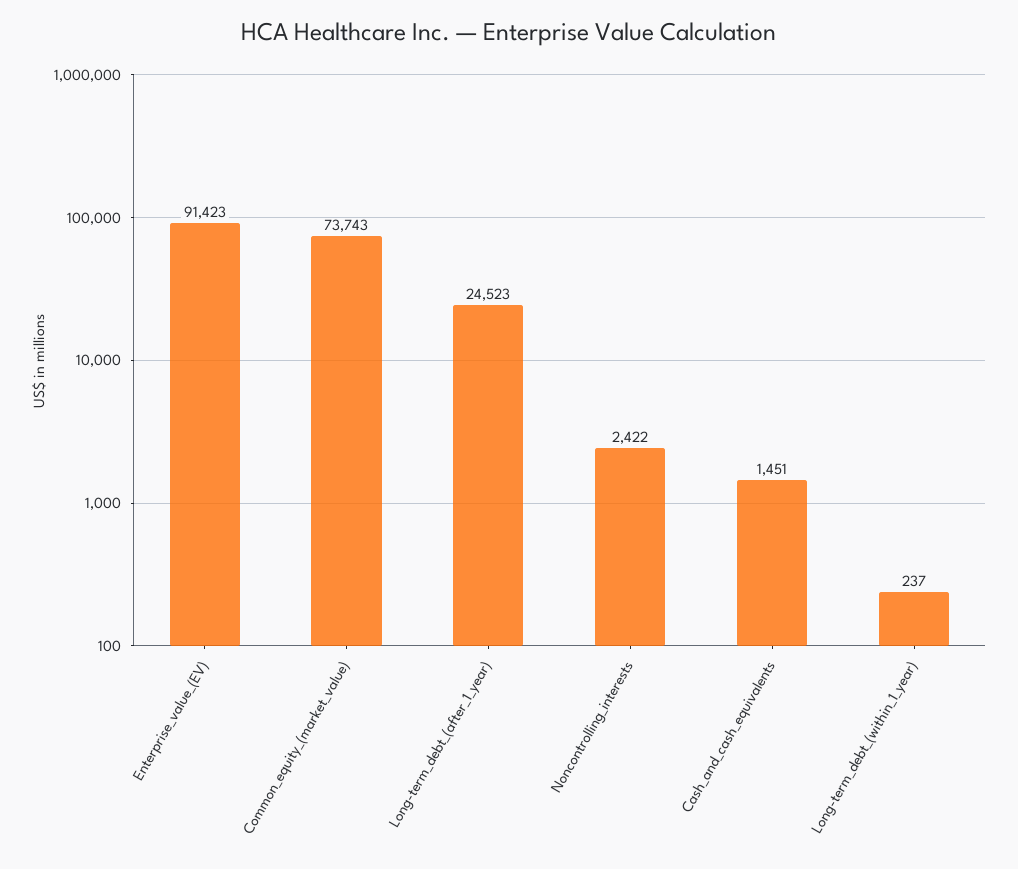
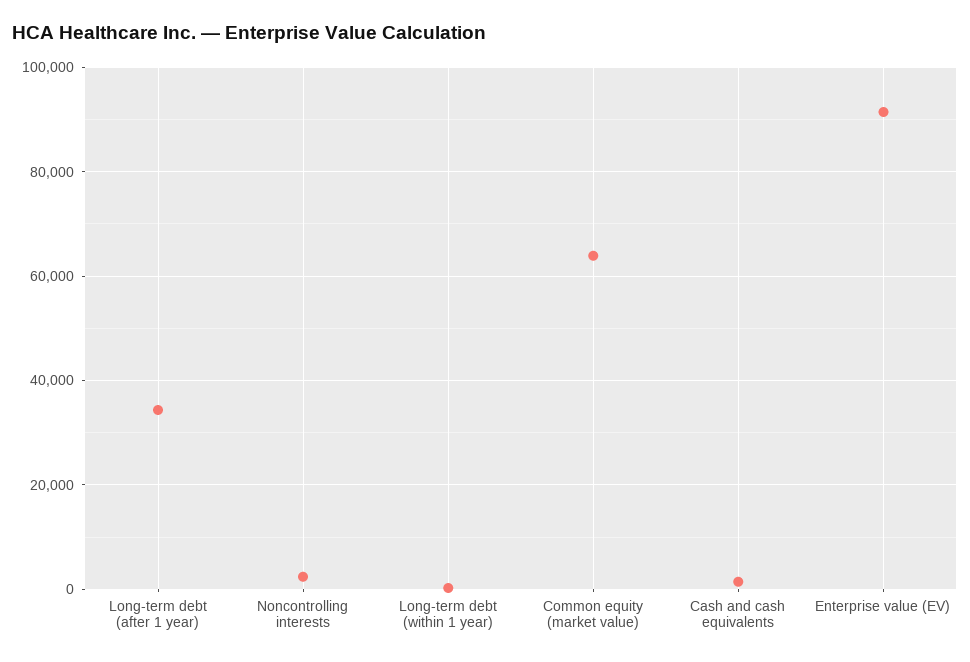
Common_equity_(market_value): 73743 -> 64000
Long-term_debt_(after_1_year): 24523 -> 34000

